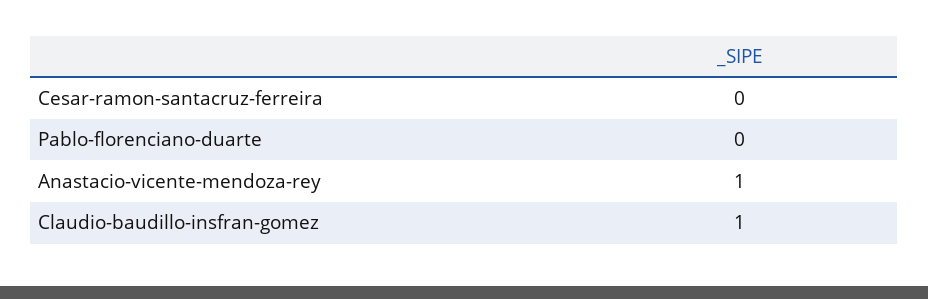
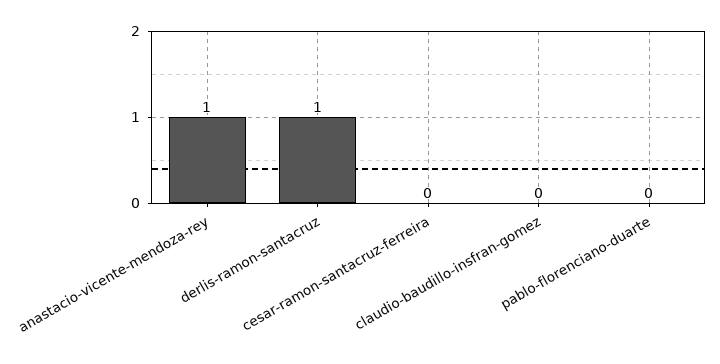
Claudio-baudillo-insfran-gomez: 1 -> 0
derlis-ramon-santacruz: none -> 1

